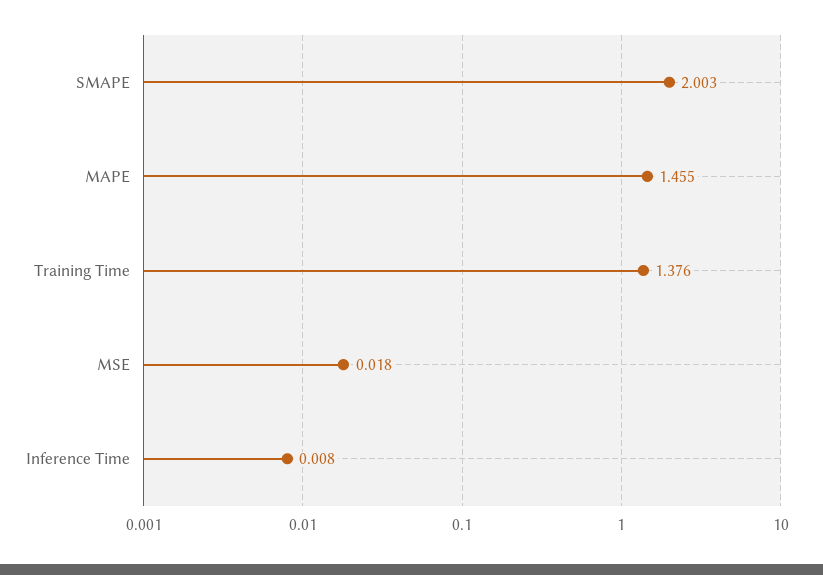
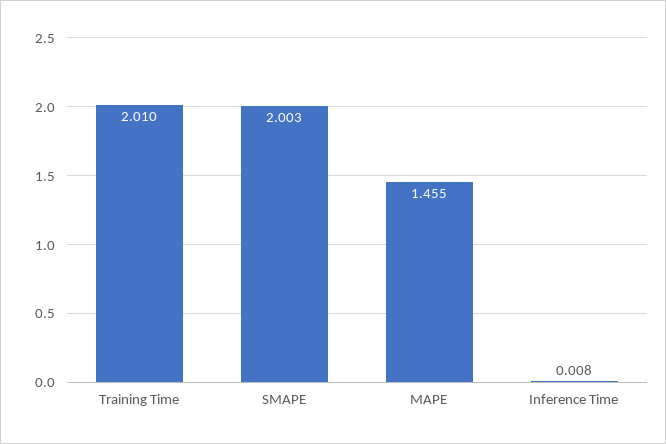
Training Time: 1.376 -> 2.01
MSE: 0.018 -> none

